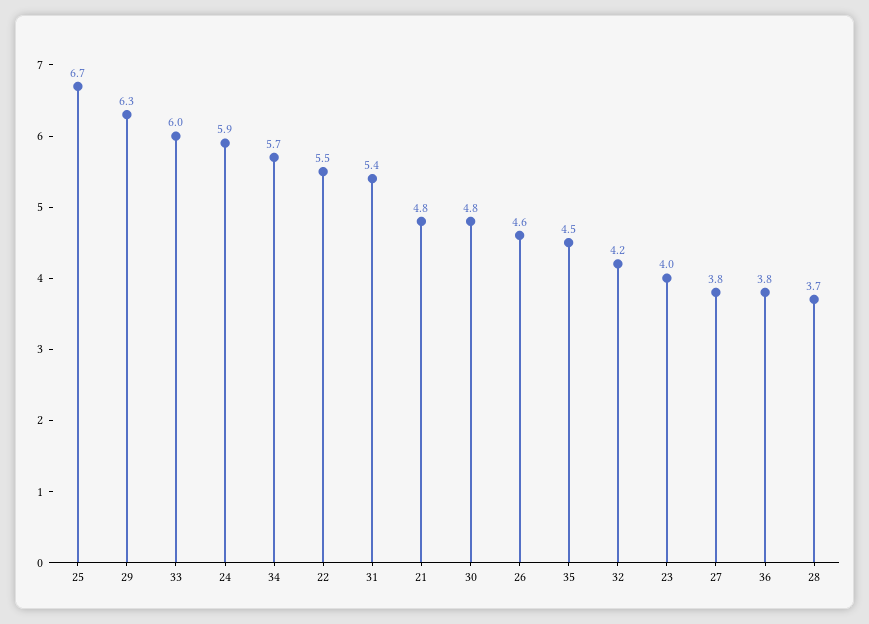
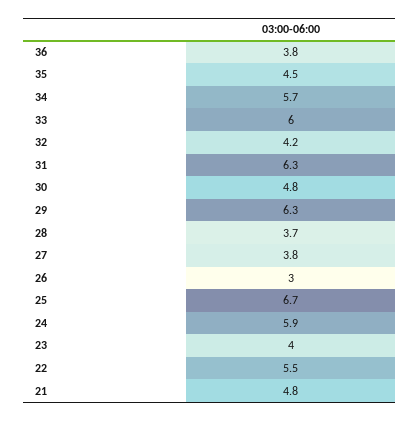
31: 5.4 -> 6.3
26: 4.6 -> 3

